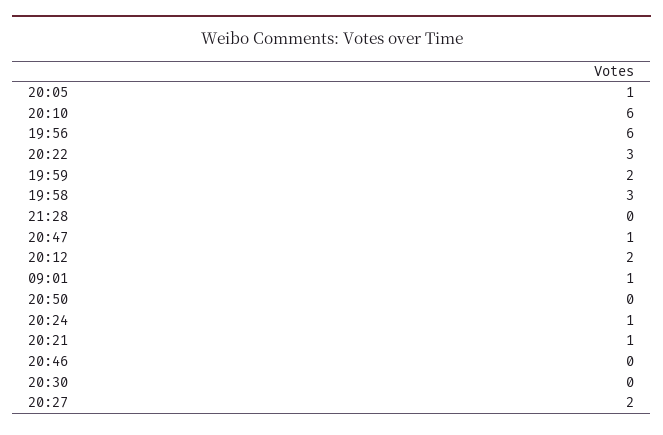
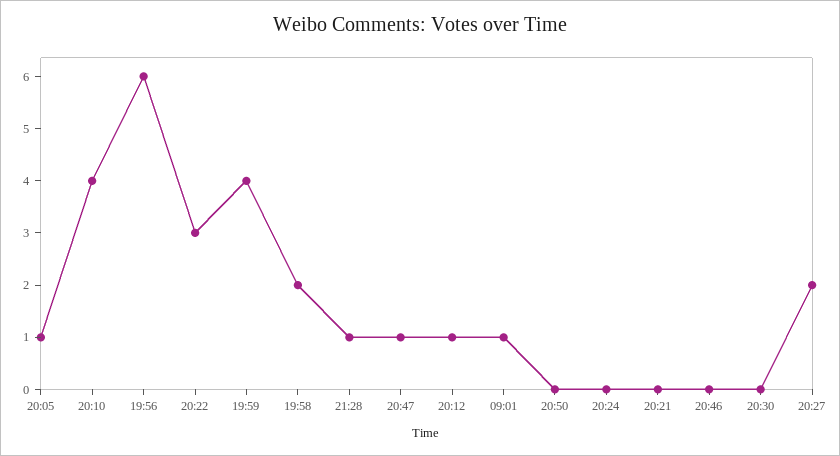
20:10: 6 -> 4
19:59: 2 -> 4
19:58: 3 -> 2
21:28: 0 -> 1
20:12: 2 -> 1
20:24: 1 -> 0
20:21: 1 -> 0

